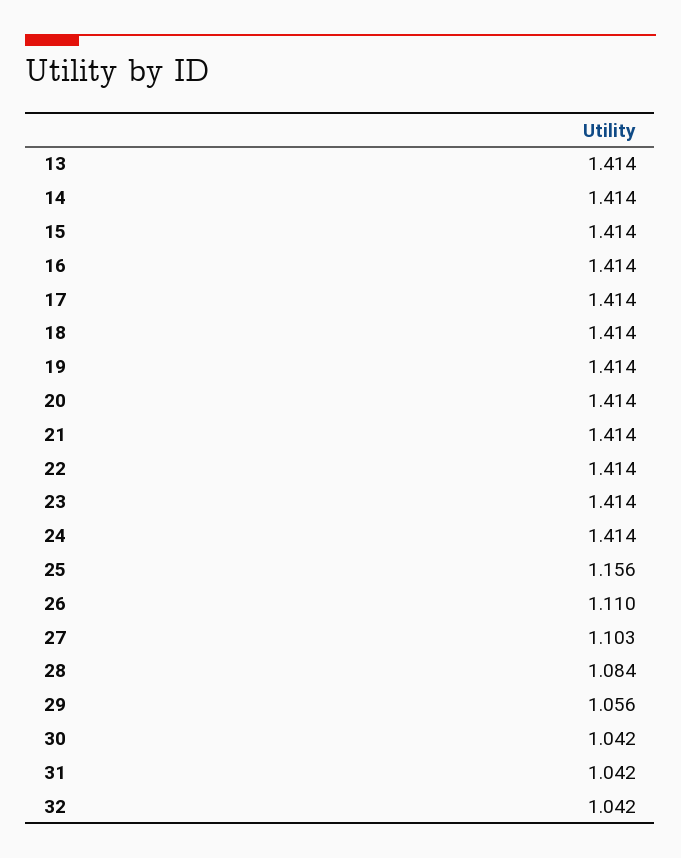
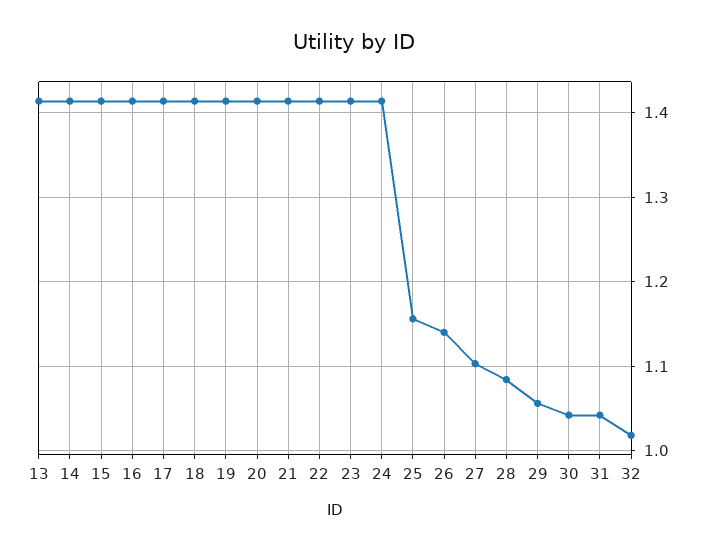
26: 1.11 -> 1.14
32: 1.042 -> 1.02

